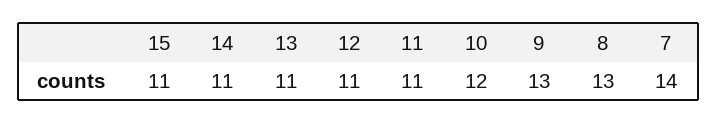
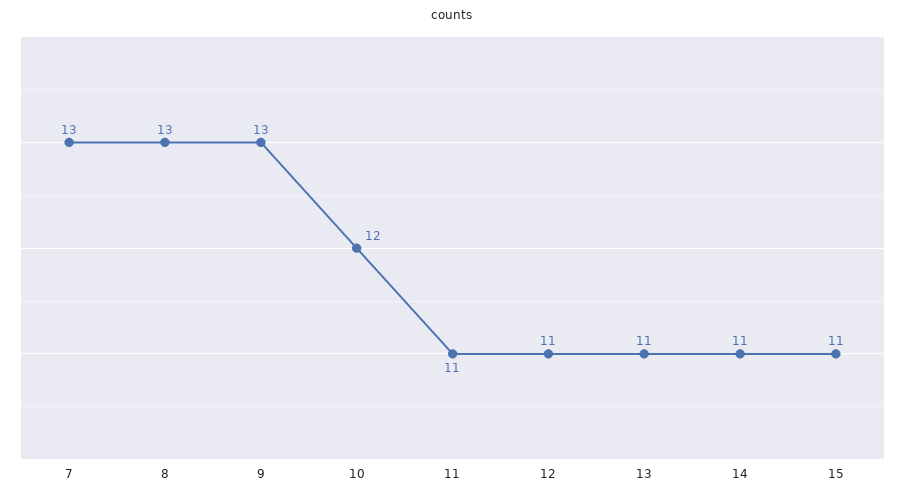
7: 14 -> 13

